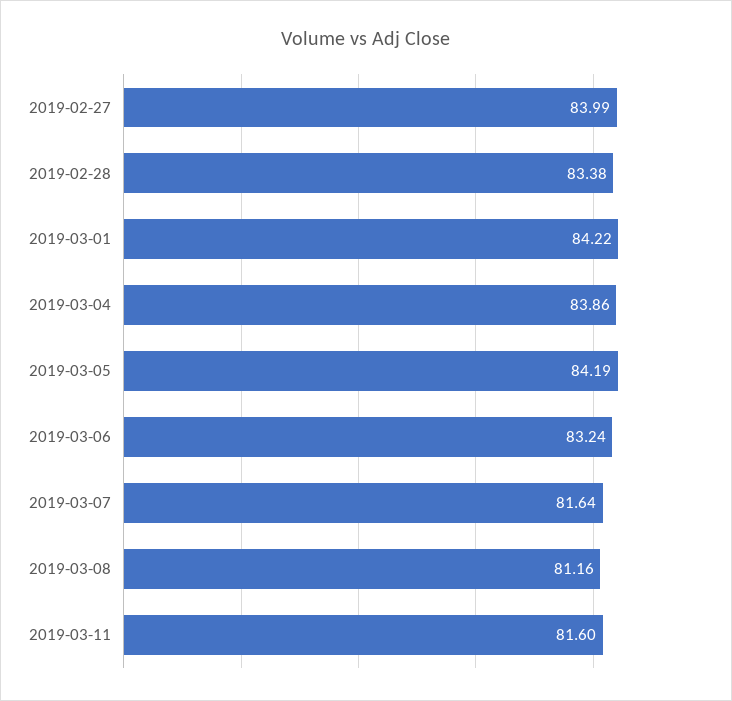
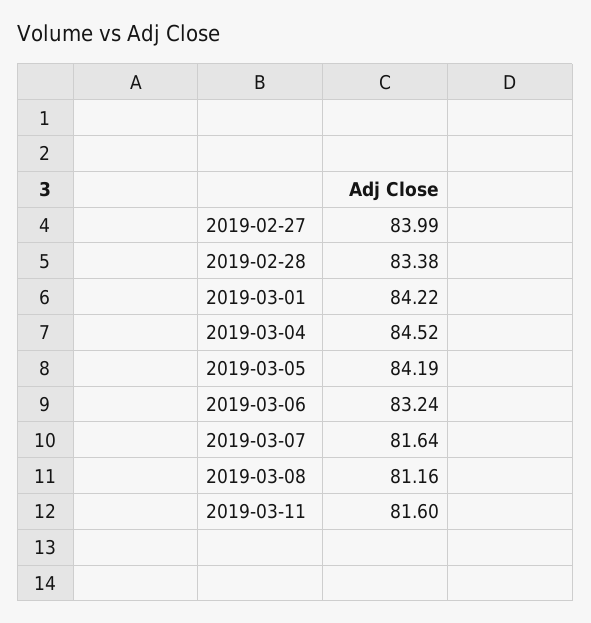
2019-03-04: 83.86 -> 84.52

